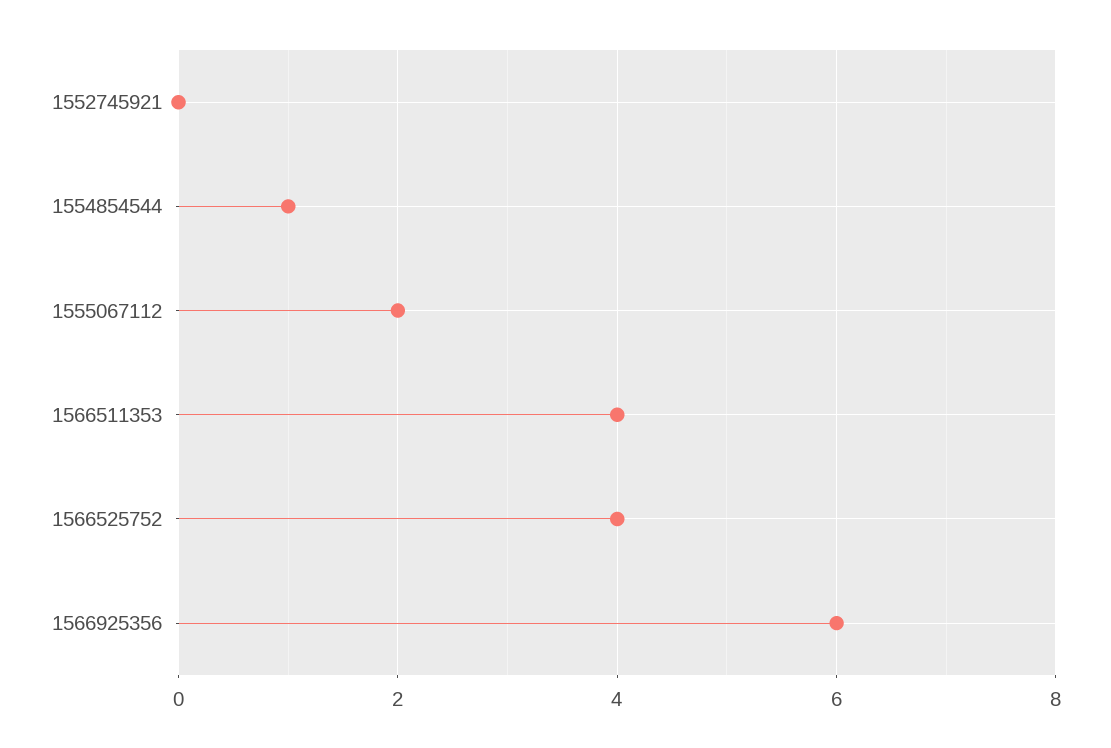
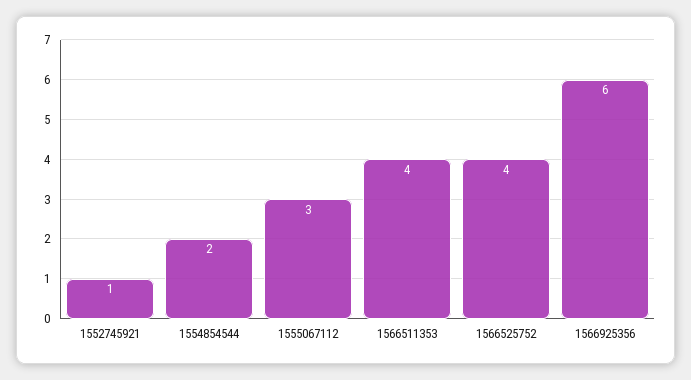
1552745921: 0 -> 1
1554854544: 1 -> 2
1555067112: 2 -> 3

